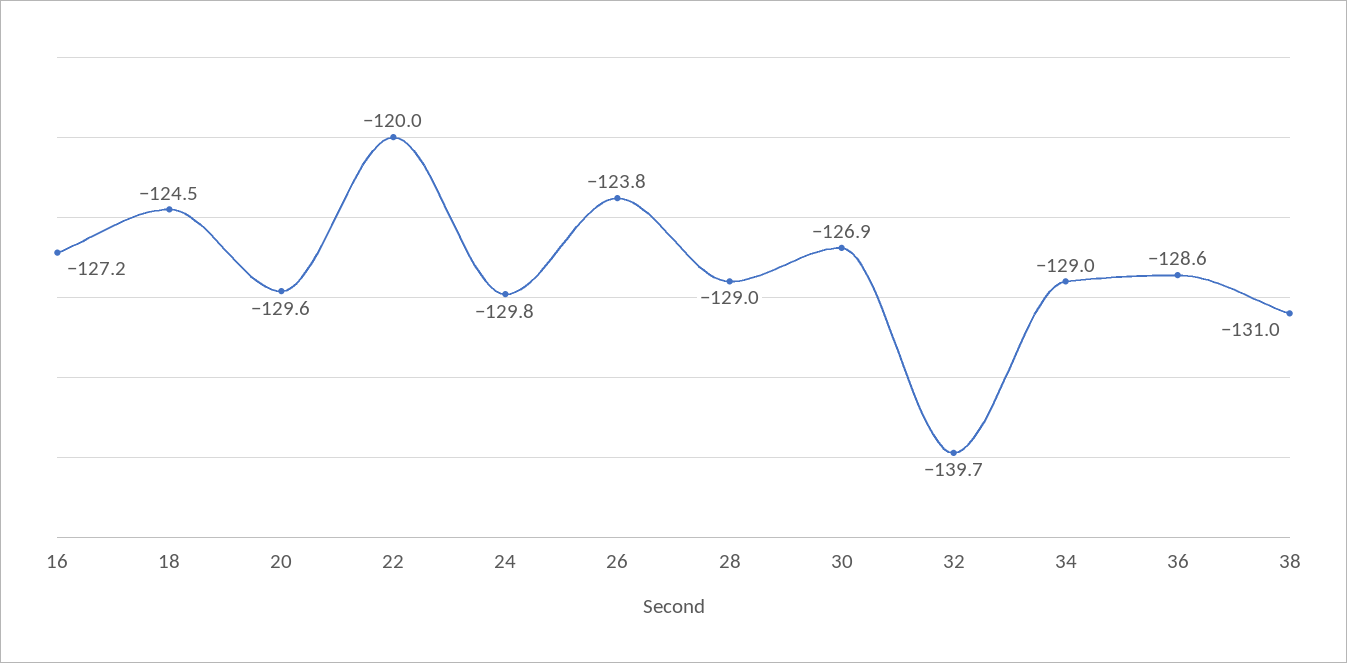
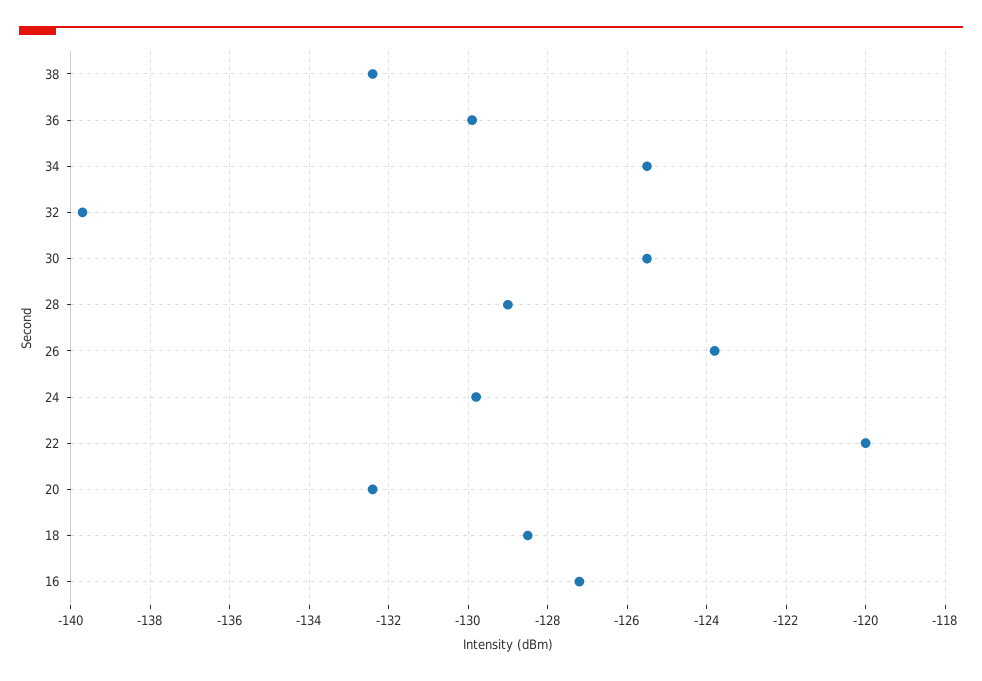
18: -124.5 -> -128.5
20: -129.6 -> -132.5
30: -126.9 -> -125.5
34: -129 -> -125.5
36: -128.6 -> -130
38: -131 -> -132.5

